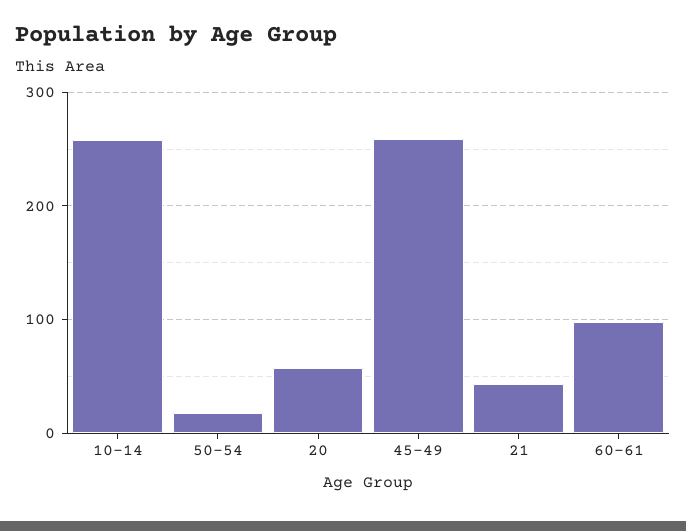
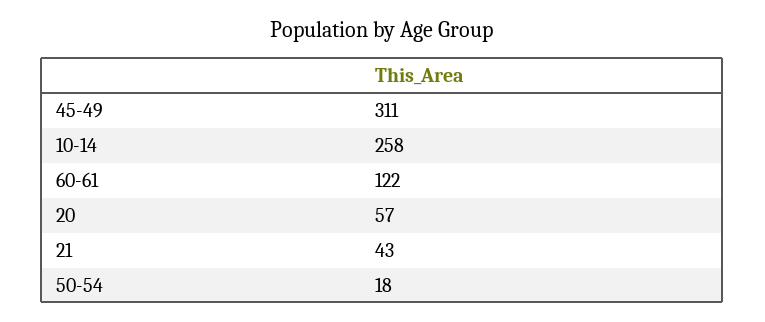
45-49: 260 -> 311
60-61: 100 -> 122

